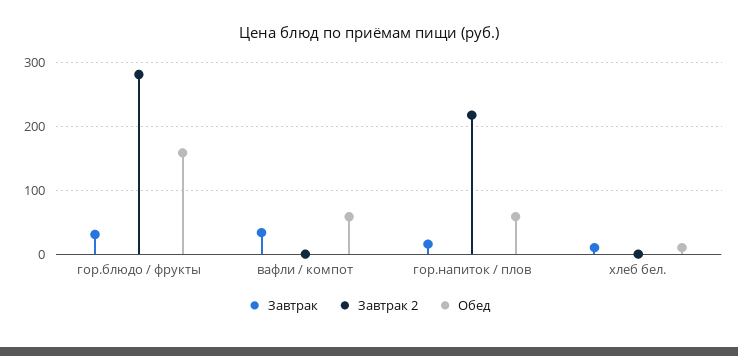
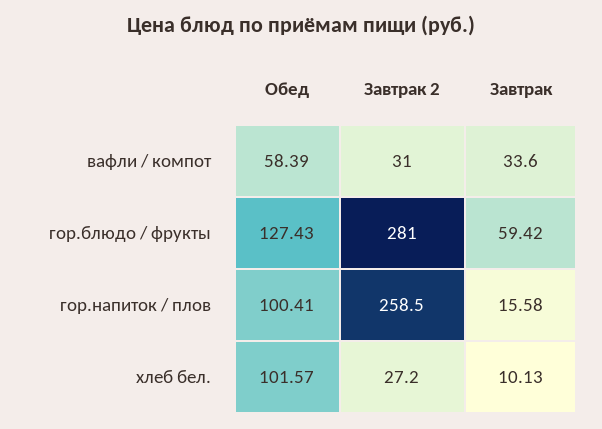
Завтрак, гор.блюдо / фрукты: 30 -> 59.42
Обед, гор.блюдо / фрукты: 160 -> 127.43
Завтрак 2, вафли / компот: 0 -> 31
Завтрак 2, гор.напиток / плов: 220 -> 258.5
Обед, гор.напиток / плов: 60 -> 100.41
Завтрак 2, хлеб бел.: 0 -> 27.2
Обед, хлеб бел.: 10 -> 101.57

